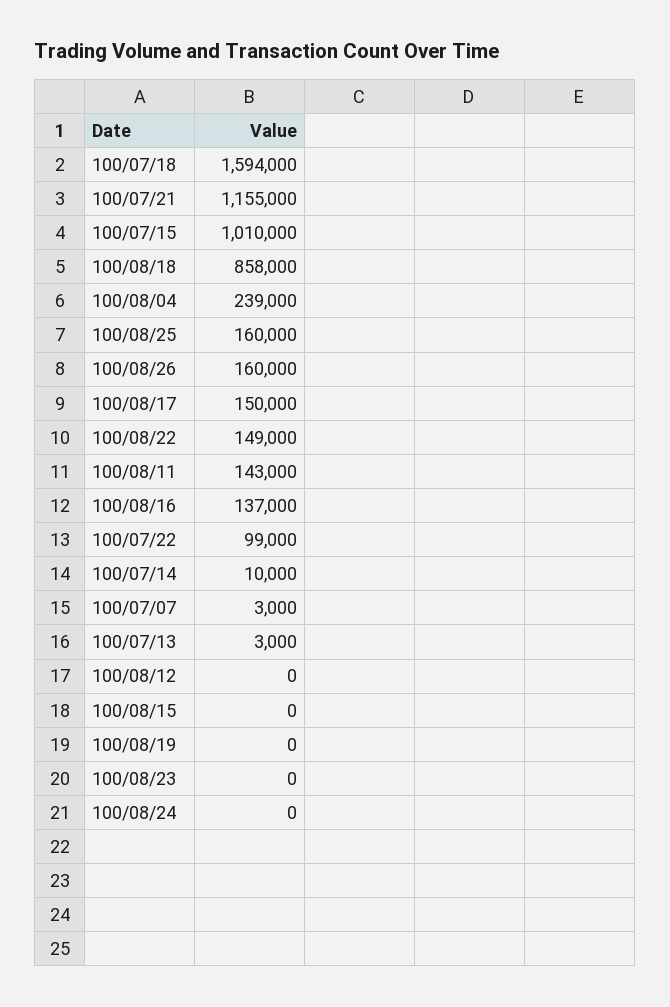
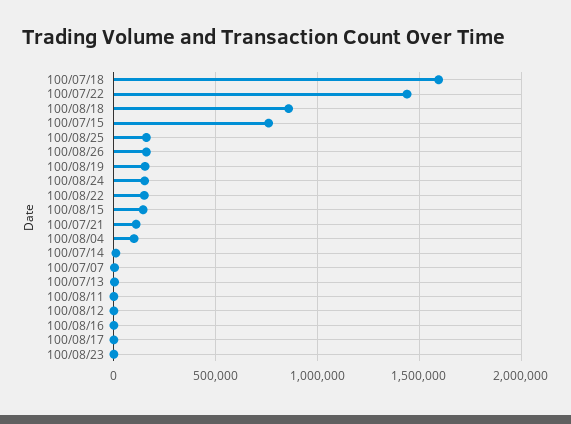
100/07/21: 1155000 -> 100000
100/07/15: 1010000 -> 750000
100/08/04: 239000 -> 100000
100/08/17: 150000 -> 0
100/08/11: 143000 -> 0
100/08/16: 137000 -> 0
100/07/22: 99000 -> 1450000
100/08/15: 0 -> 150000
100/08/19: 0 -> 150000
100/08/24: 0 -> 150000

